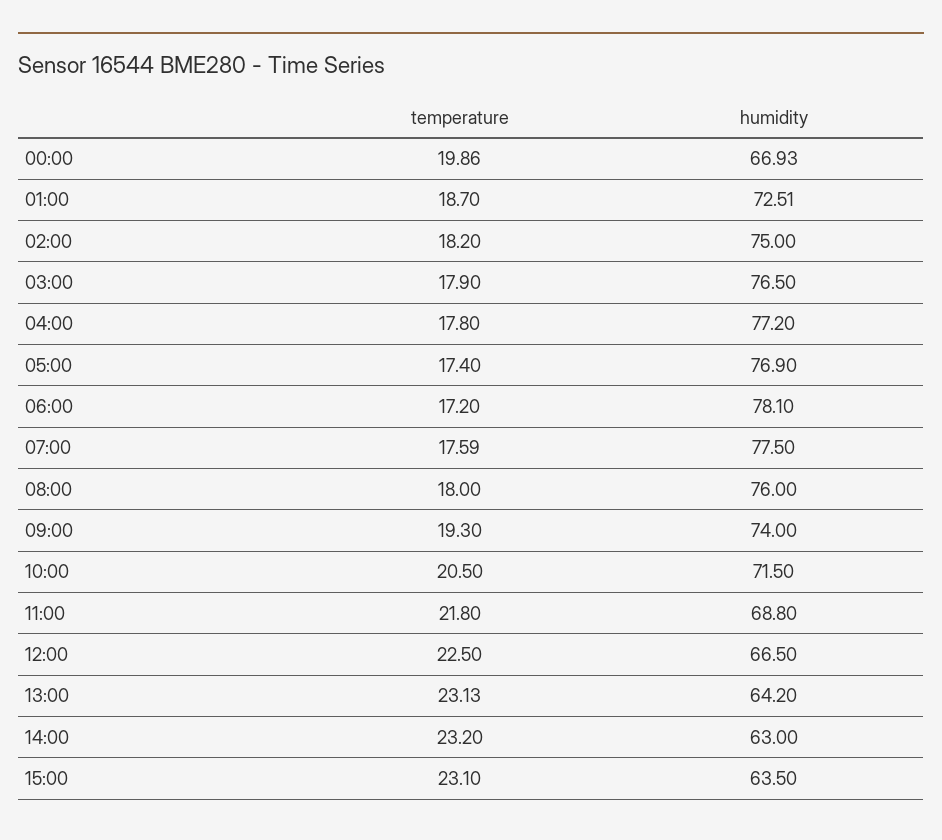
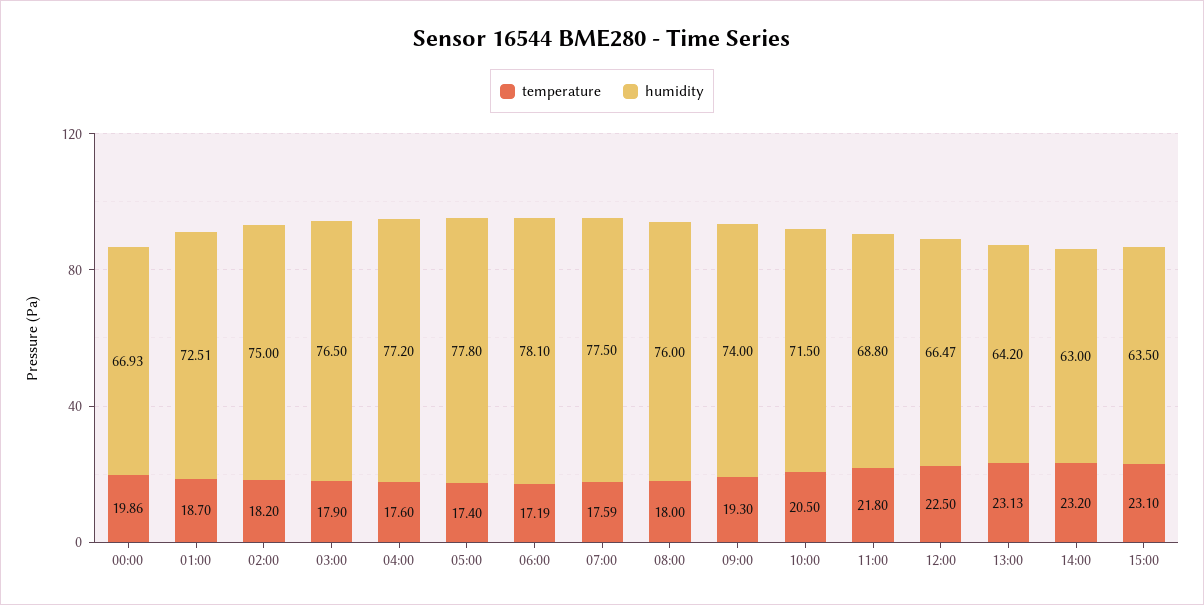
temperature, 04:00: 17.8 -> 17.6
humidity, 05:00: 76.9 -> 77.8
temperature, 06:00: 17.2 -> 17.19
humidity, 12:00: 66.5 -> 66.47

